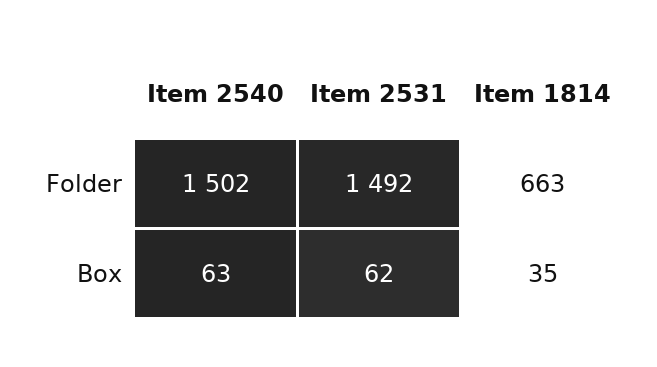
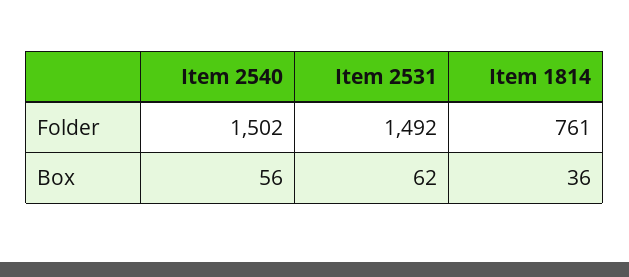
Item 1814, Folder: 663 -> 761
Item 2540, Box: 63 -> 56
Item 1814, Box: 35 -> 36

